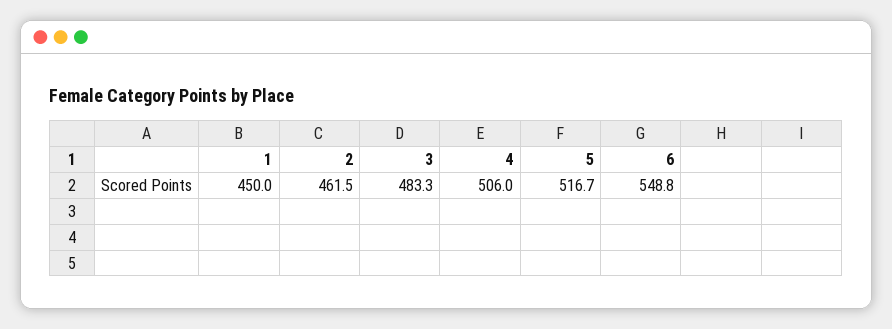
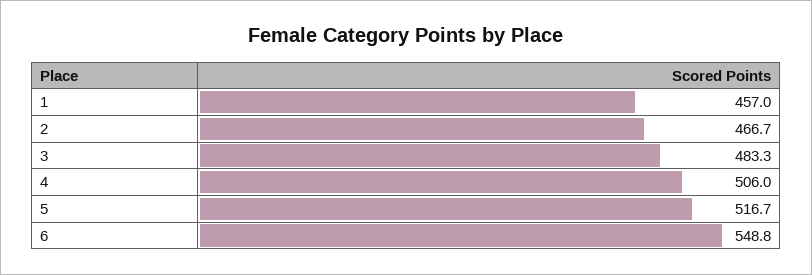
1: 450 -> 457
2: 461.5 -> 466.7

